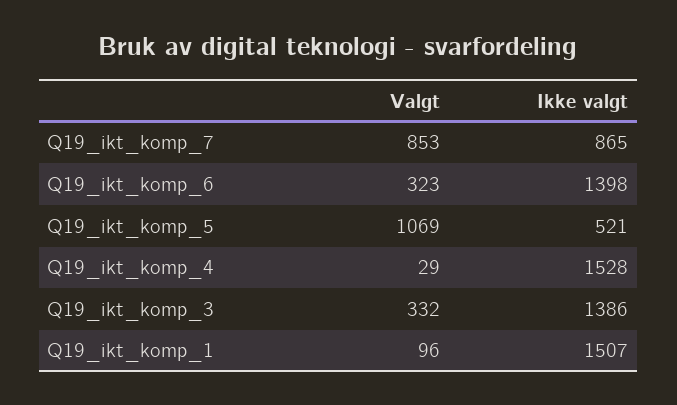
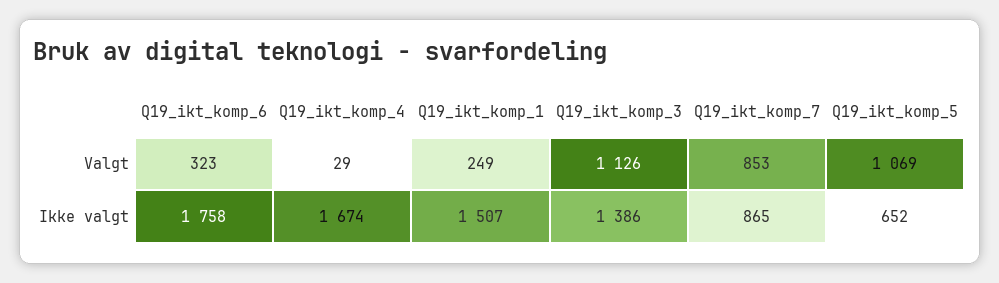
Ikke valgt, Q19_ikt_komp_6: 1398 -> 1758
Ikke valgt, Q19_ikt_komp_5: 521 -> 652
Ikke valgt, Q19_ikt_komp_4: 1528 -> 1674
Valgt, Q19_ikt_komp_3: 332 -> 1126
Valgt, Q19_ikt_komp_1: 96 -> 249

